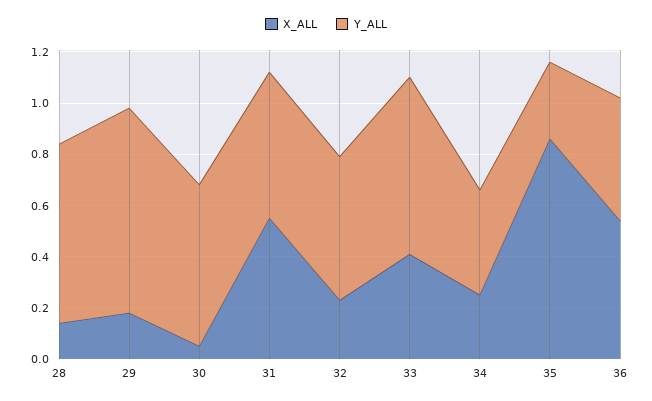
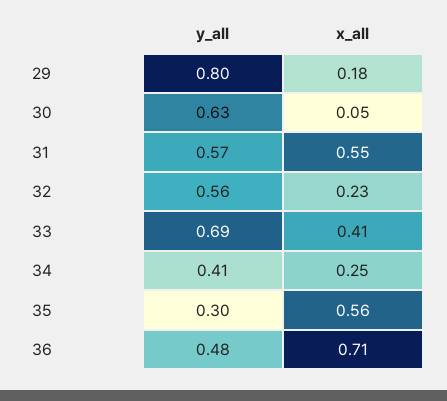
X_ALL, 28: 0.15 -> none
Y_ALL, 28: 0.7 -> none
X_ALL, 35: 0.85 -> 0.56
X_ALL, 36: 0.55 -> 0.71

